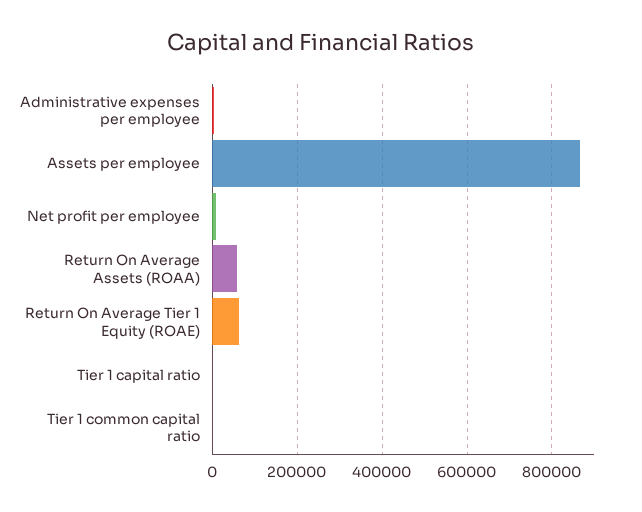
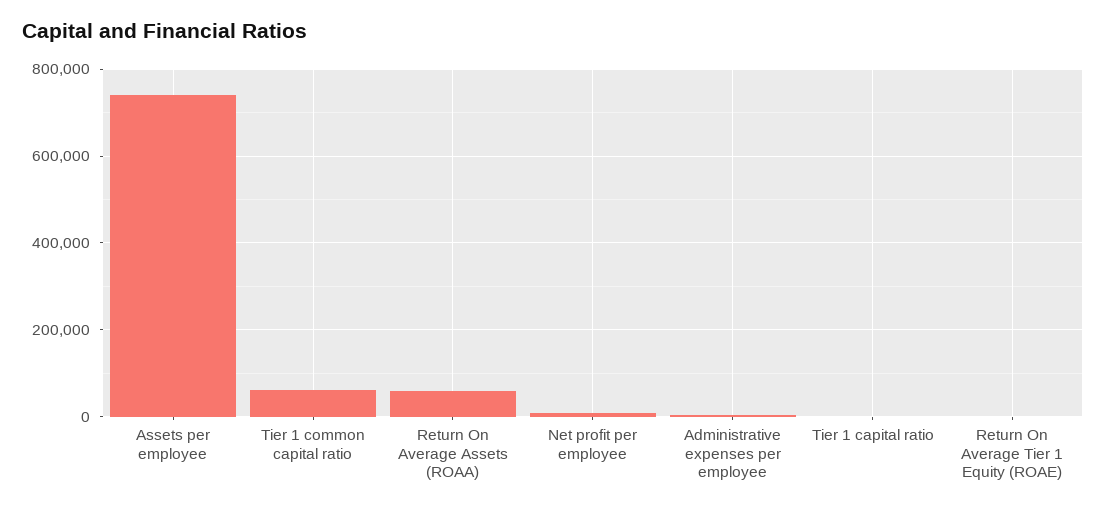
Assets per employee: 860000 -> 740000
Return On Average Tier 1 Equity (ROAE): 60000 -> 0
Tier 1 common capital ratio: 0 -> 60000

